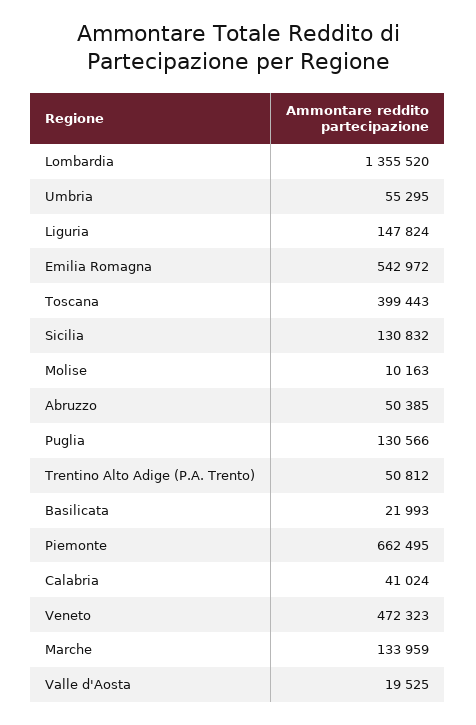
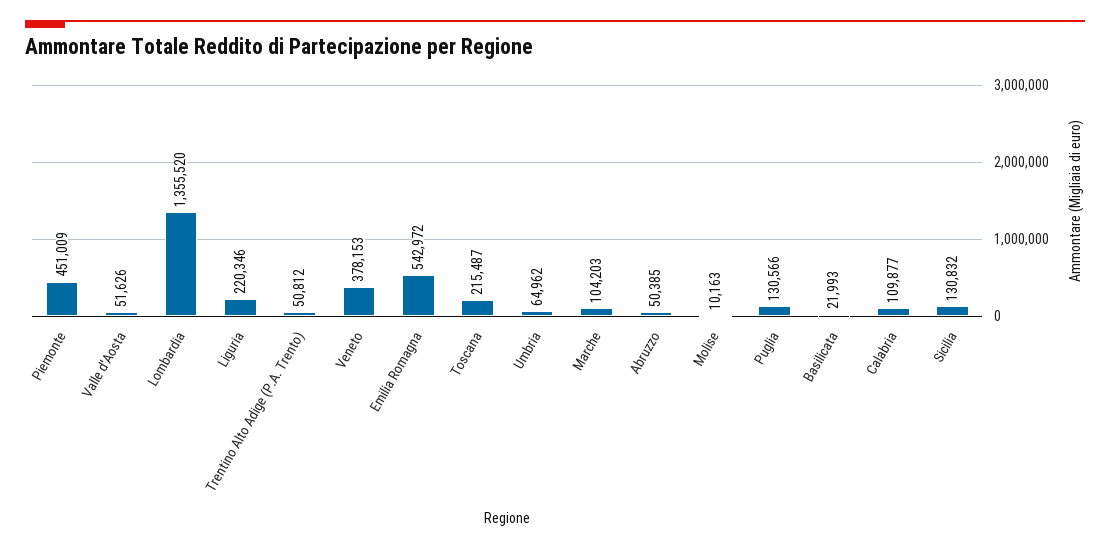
Umbria: 55295 -> 64962
Liguria: 147824 -> 220346
Toscana: 399443 -> 215487
Piemonte: 662495 -> 451009
Calabria: 41024 -> 109877
Veneto: 472323 -> 378153
Marche: 133959 -> 104203
Valle d'Aosta: 19525 -> 51626

